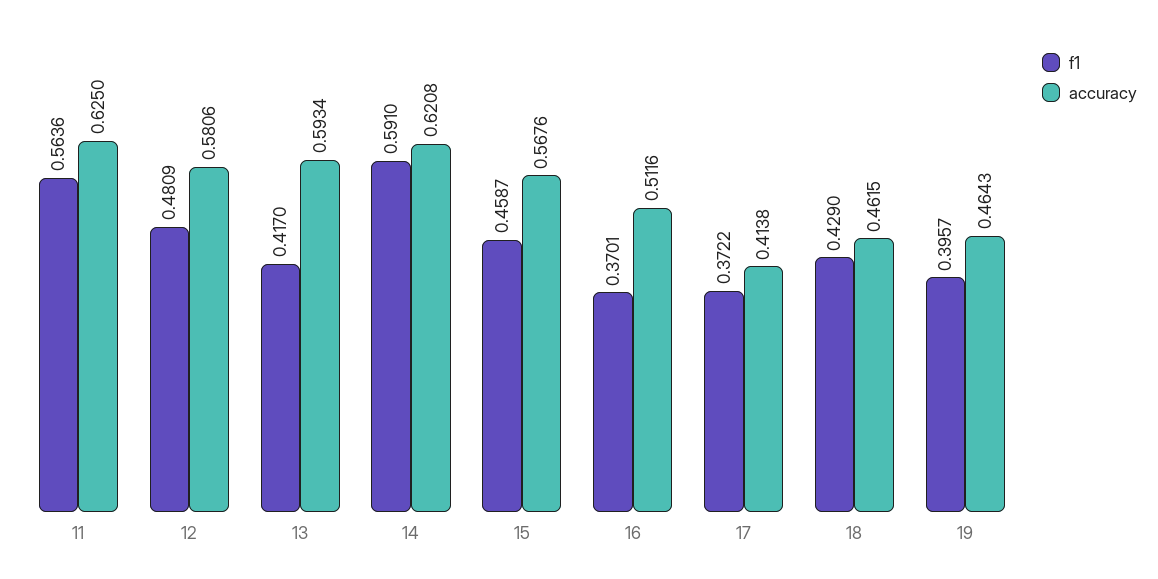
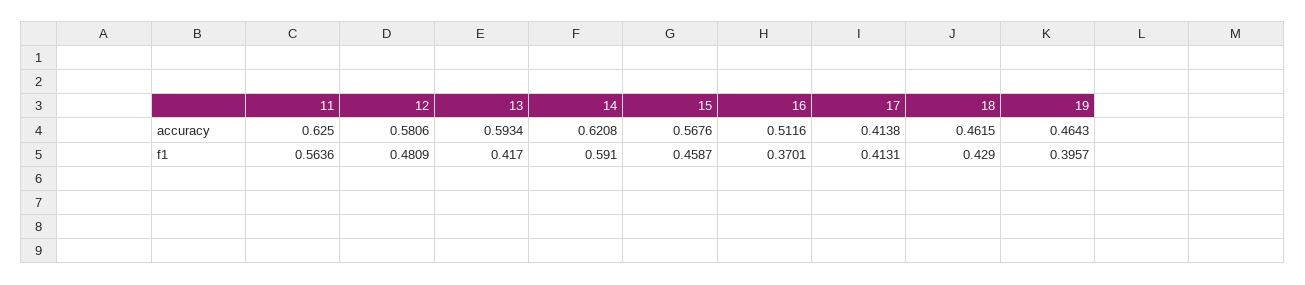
f1, 17: 0.3722 -> 0.4131

